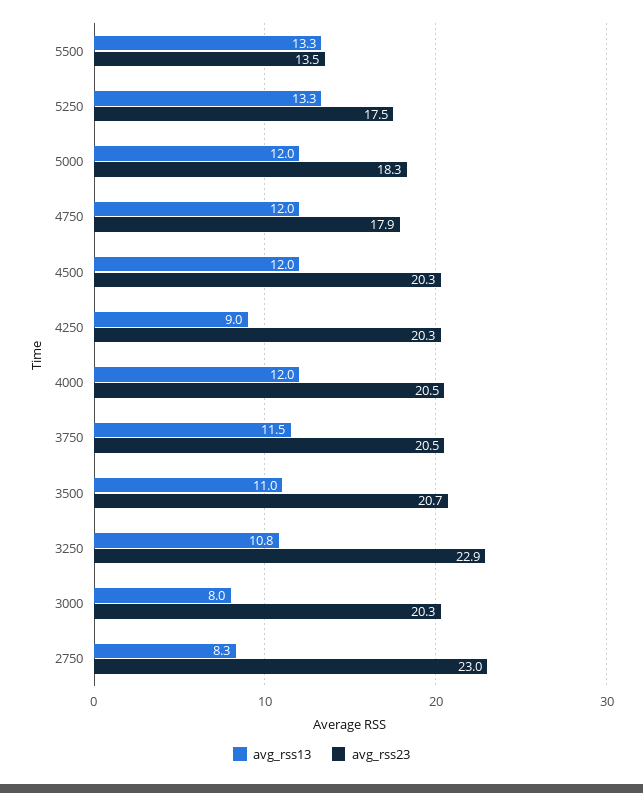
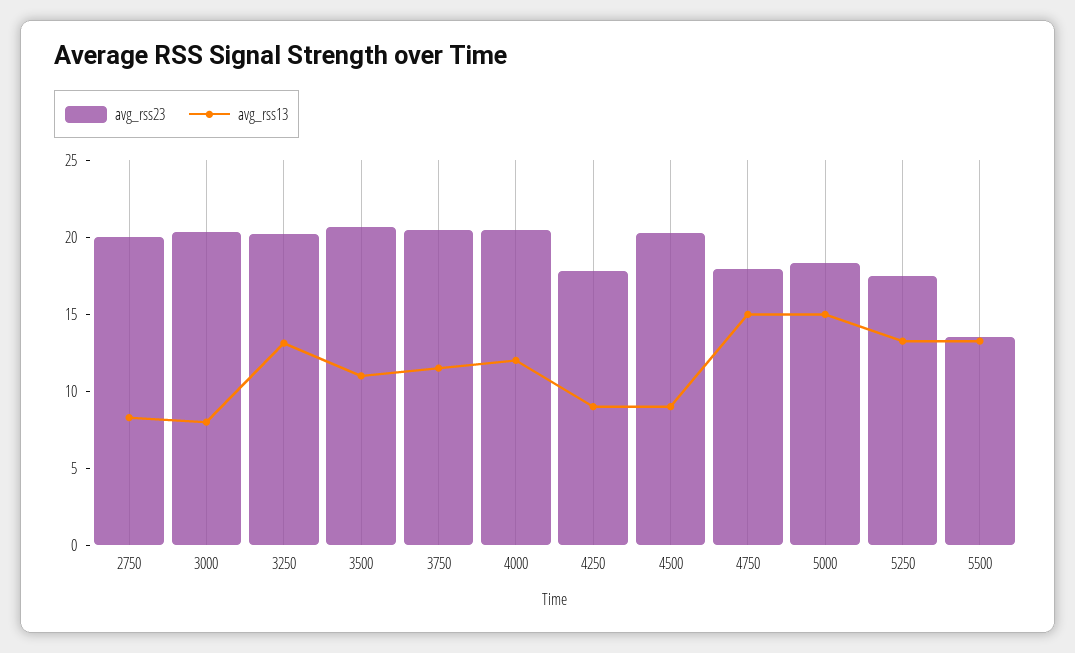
avg_rss13, 5000: 12 -> 15
avg_rss13, 4750: 12 -> 15
avg_rss13, 4500: 12 -> 9
avg_rss23, 4250: 20.3 -> 18
avg_rss13, 3250: 10.8 -> 13
avg_rss23, 3250: 22.9 -> 20
avg_rss23, 2750: 23 -> 20

